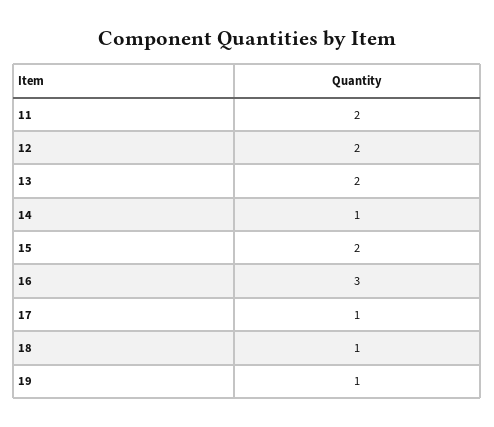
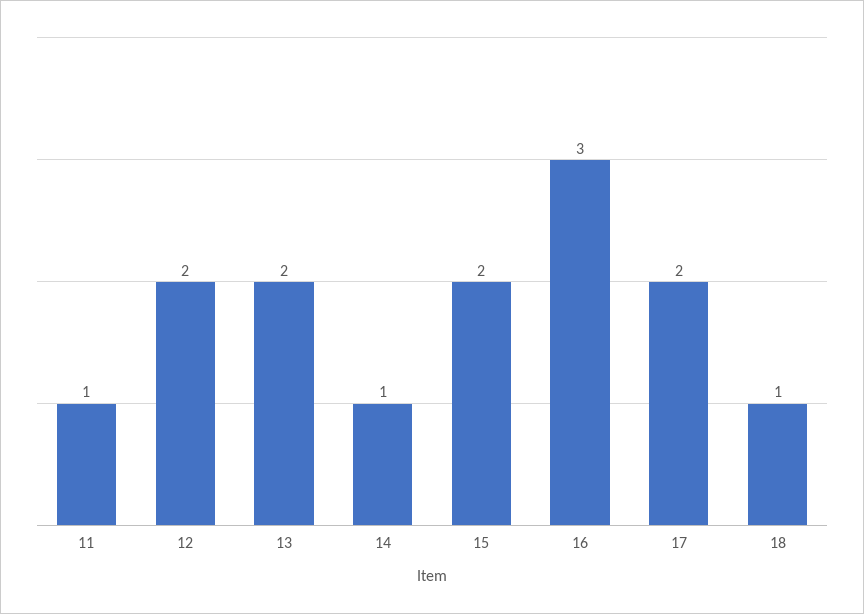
11: 2 -> 1
17: 1 -> 2
19: 1 -> none

